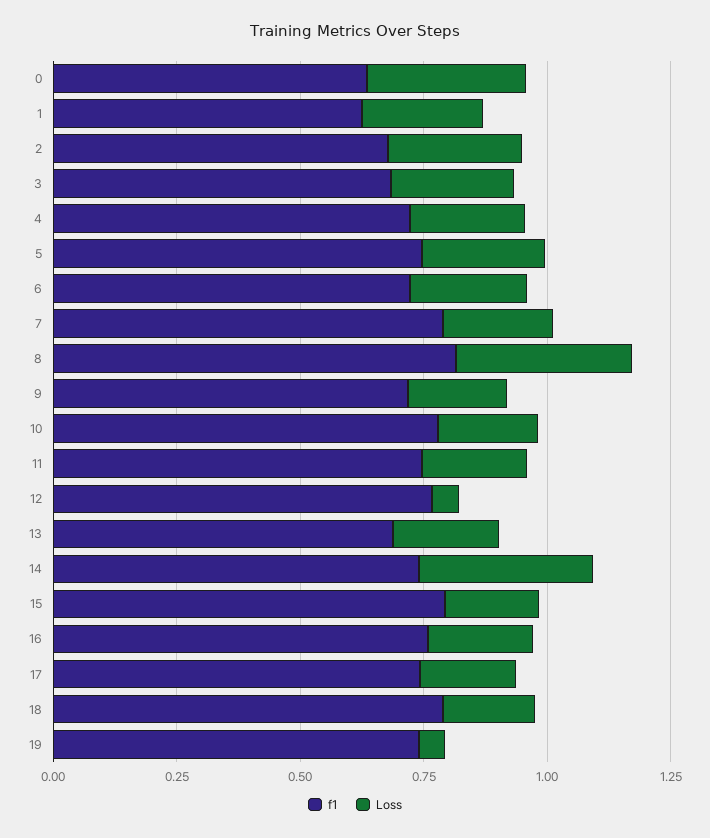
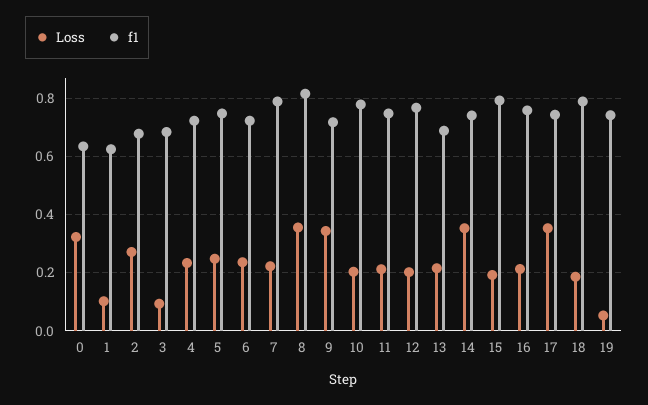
Loss, 1: 0.25 -> 0.1
Loss, 3: 0.25 -> 0.1
Loss, 9: 0.2 -> 0.35
Loss, 12: 0.05 -> 0.2
Loss, 17: 0.2 -> 0.35

